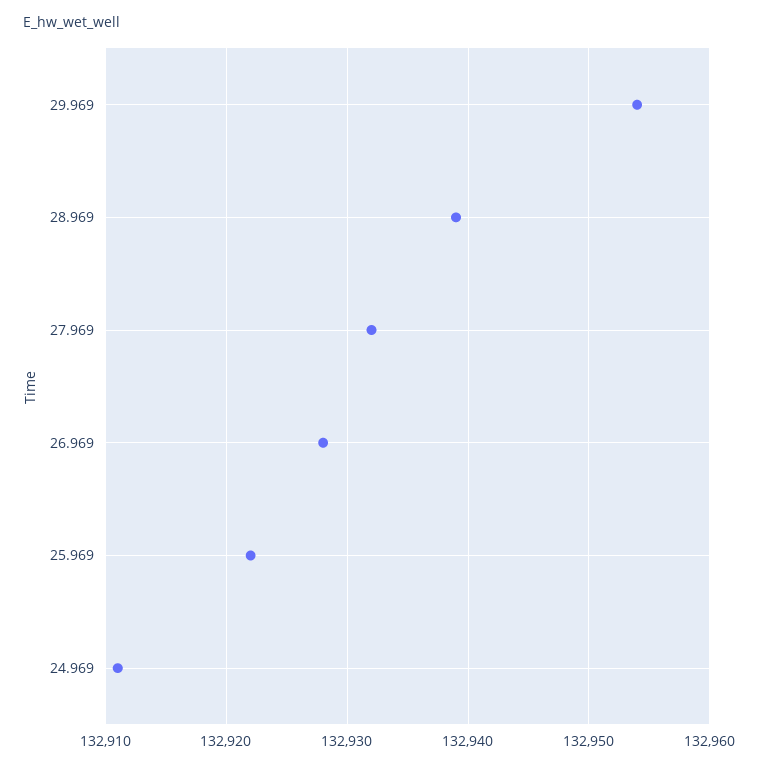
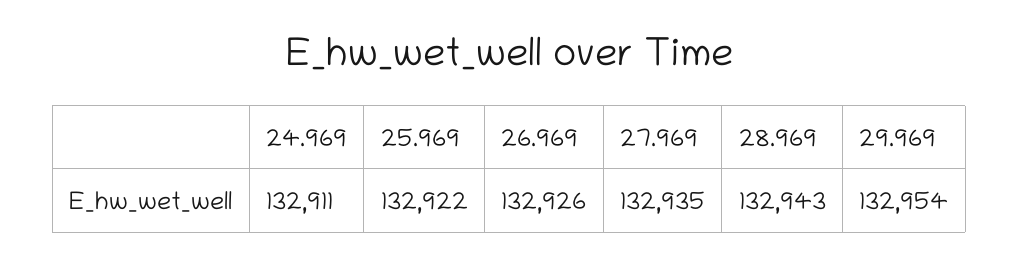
28.969: 132939 -> 132943
27.969: 132932 -> 132935
26.969: 132928 -> 132926

